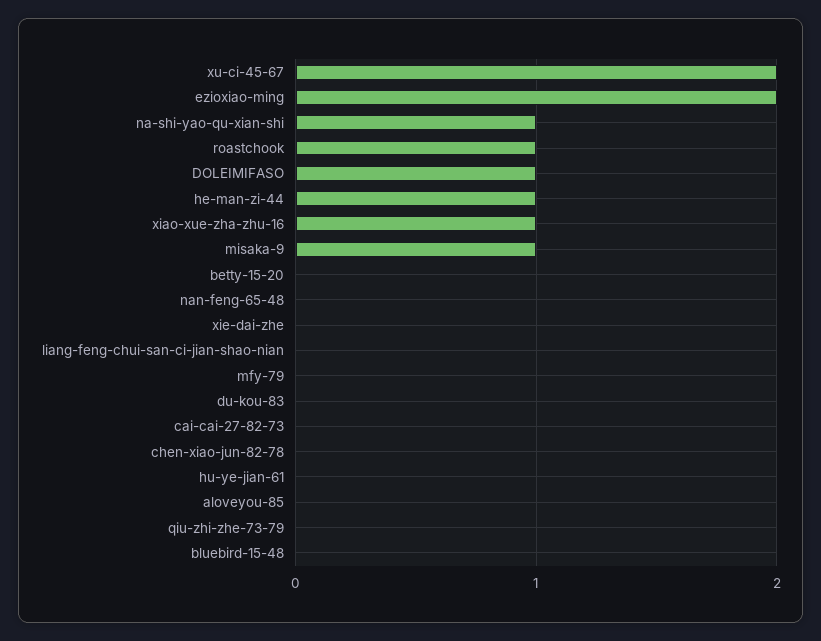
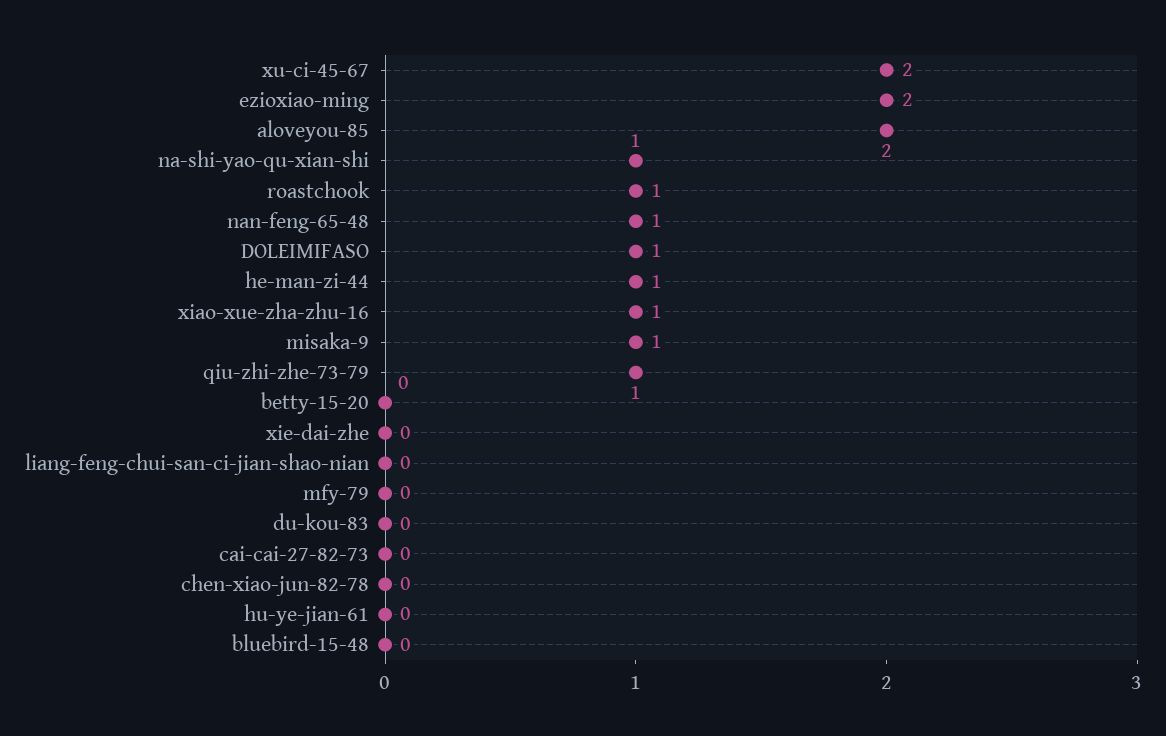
nan-feng-65-48: 0 -> 1
aloveyou-85: 0 -> 2
qiu-zhi-zhe-73-79: 0 -> 1

